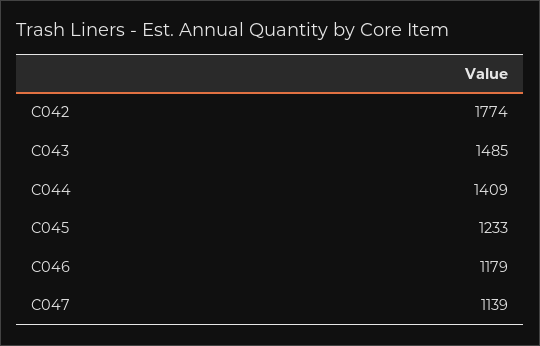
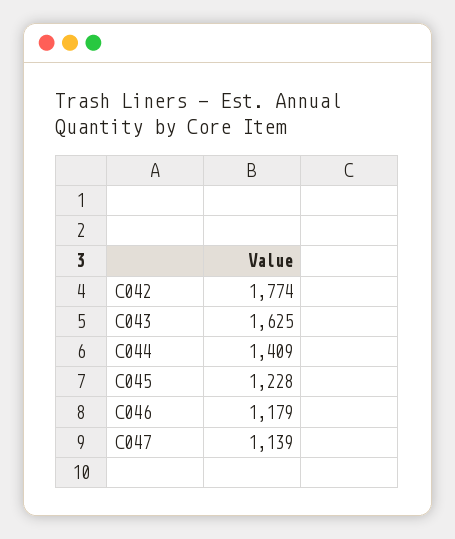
C043: 1485 -> 1625
C045: 1233 -> 1228

